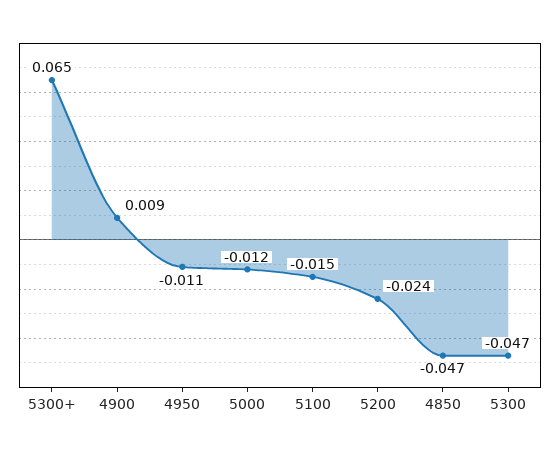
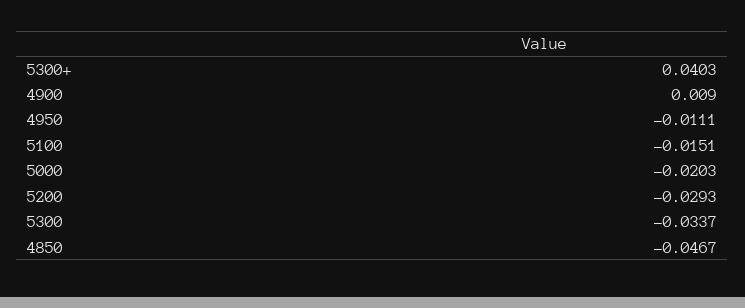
5300+: 0.065 -> 0.0403
5000: -0.012 -> -0.0203
5200: -0.024 -> -0.0293
5300: -0.047 -> -0.0337

